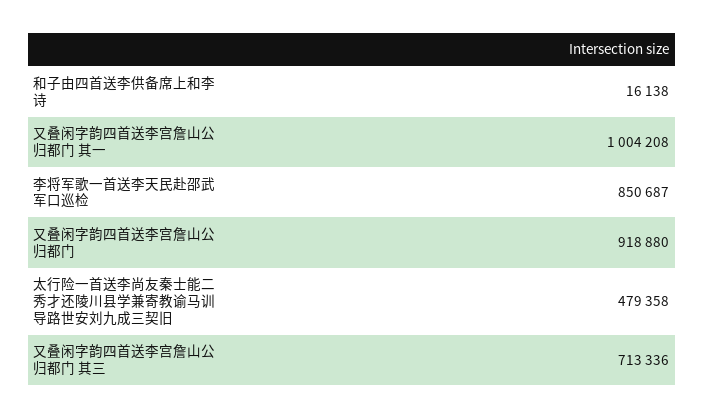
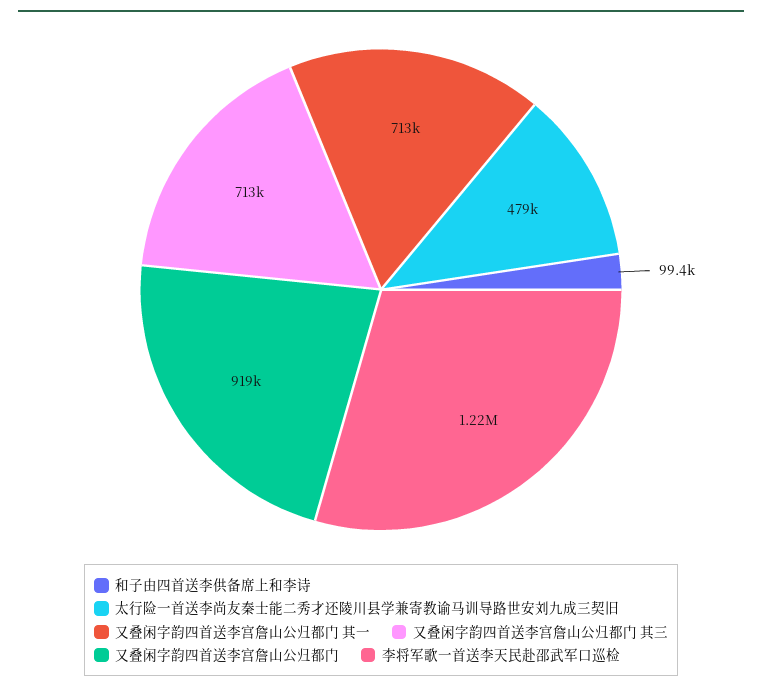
和子由四首送李供备席上和李诗: 16138 -> 99400
又叠闲字韵四首送李宫詹山公归都门 其一: 1004208 -> 713000
李将军歌一首送李天民赴邵武军口巡检: 850687 -> 1220000

